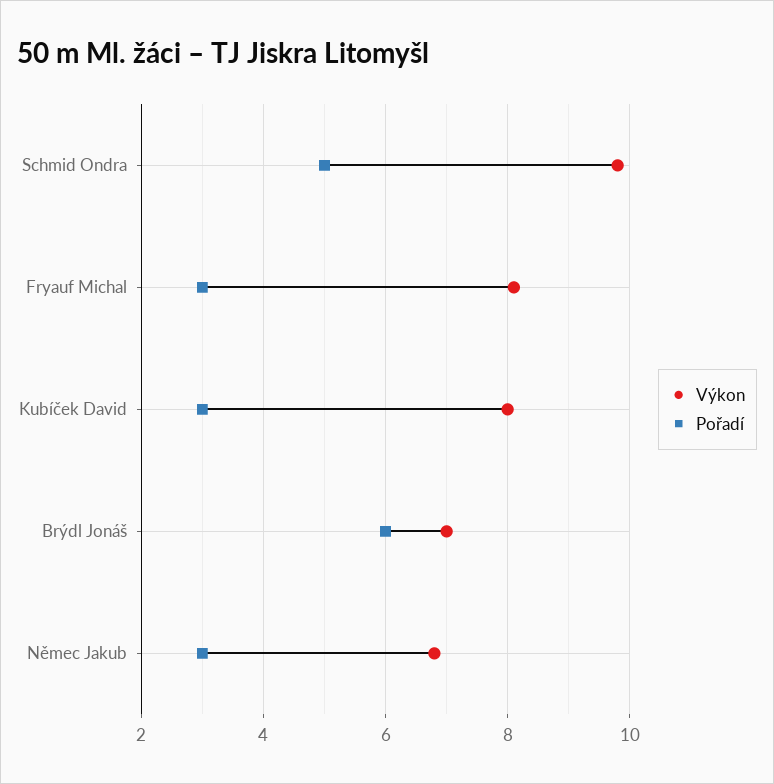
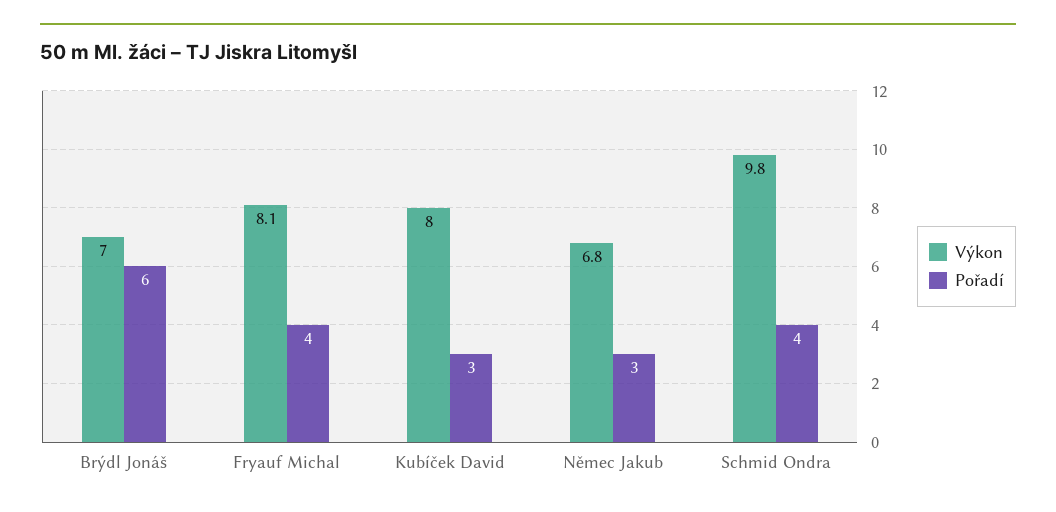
Pořadí, Schmid Ondra: 5 -> 4
Pořadí, Fryauf Michal: 3 -> 4

